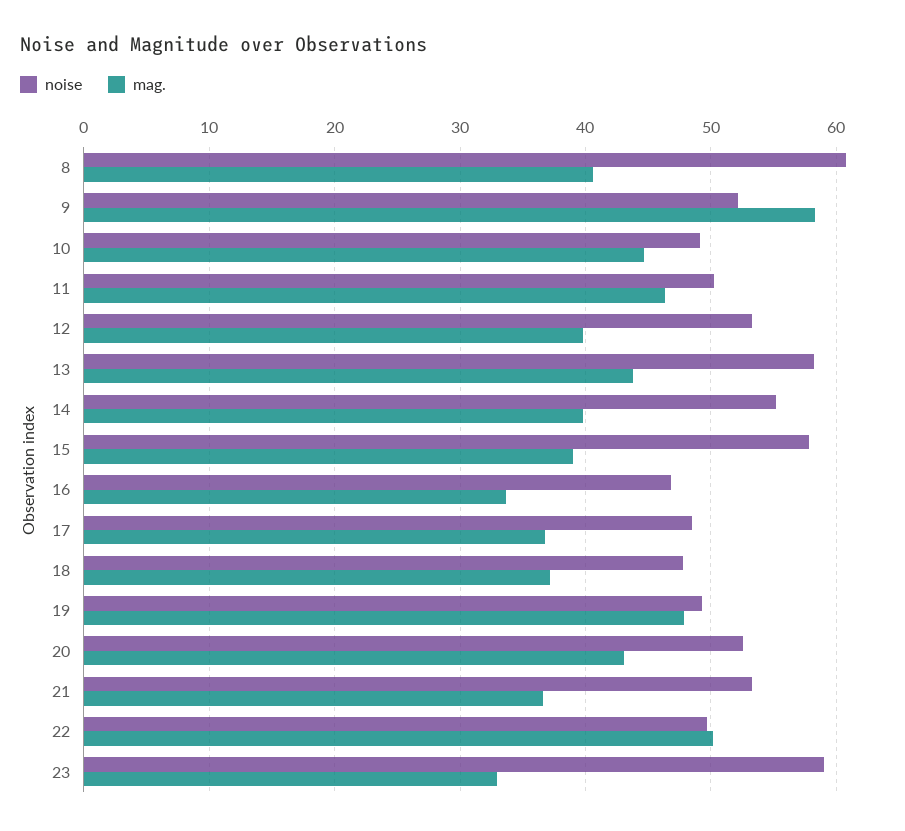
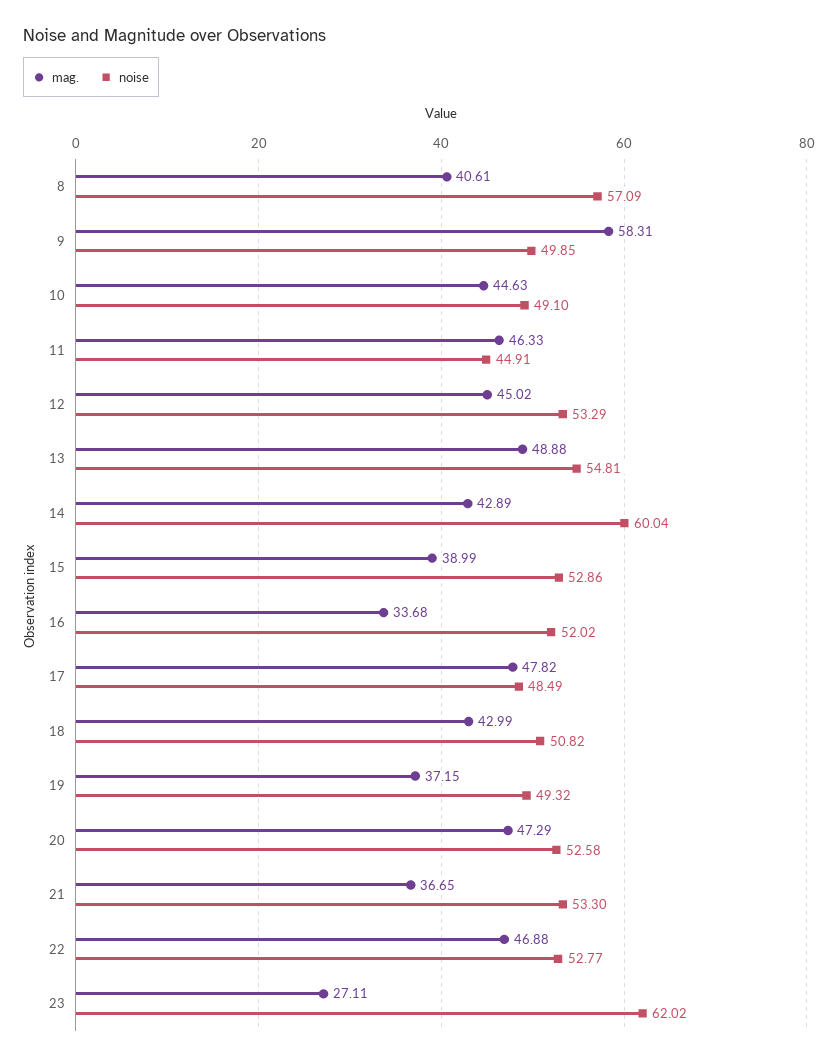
noise, 8: 61 -> 57.09
noise, 9: 52 -> 49.85
noise, 11: 50 -> 44.91
mag., 12: 40 -> 45.02
noise, 13: 58 -> 54.81
mag., 13: 44 -> 48.88
noise, 14: 55 -> 60.04
mag., 14: 40 -> 42.89
noise, 15: 58 -> 52.86
noise, 16: 47 -> 52.02
mag., 17: 37 -> 47.82
noise, 18: 48 -> 50.82
mag., 18: 37 -> 42.99
mag., 19: 48 -> 37.15
mag., 20: 43 -> 47.29
noise, 22: 50 -> 52.77
mag., 22: 50 -> 46.88
noise, 23: 59 -> 62.02
mag., 23: 33 -> 27.11

